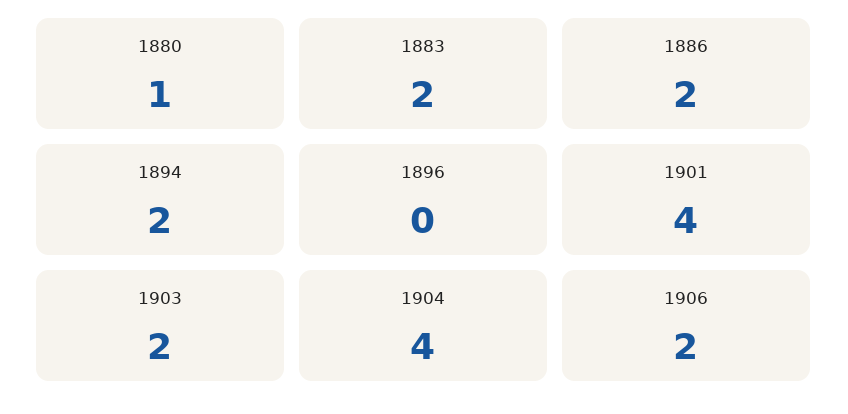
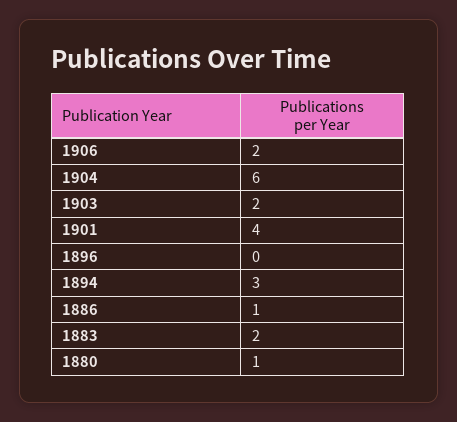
1886: 2 -> 1
1894: 2 -> 3
1904: 4 -> 6

